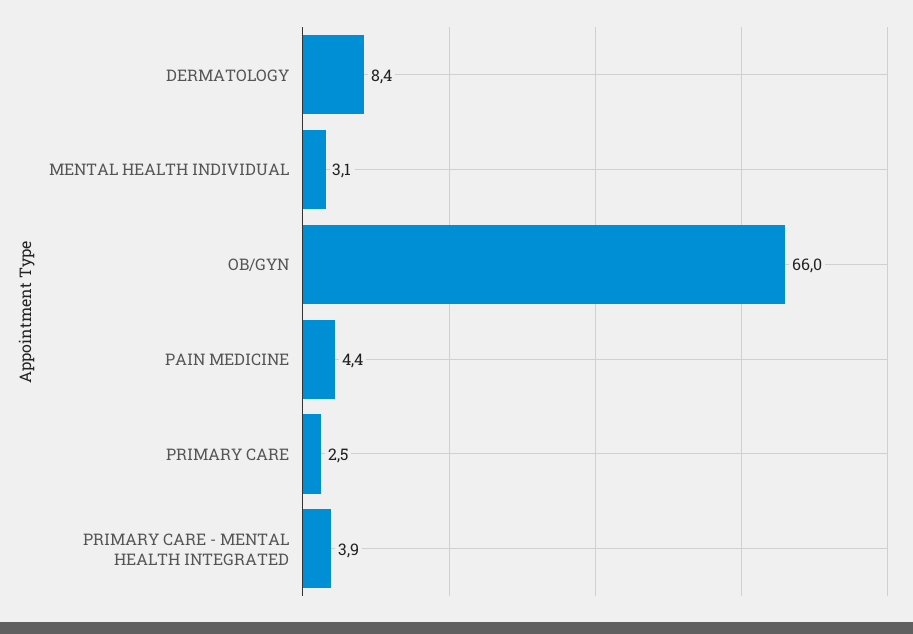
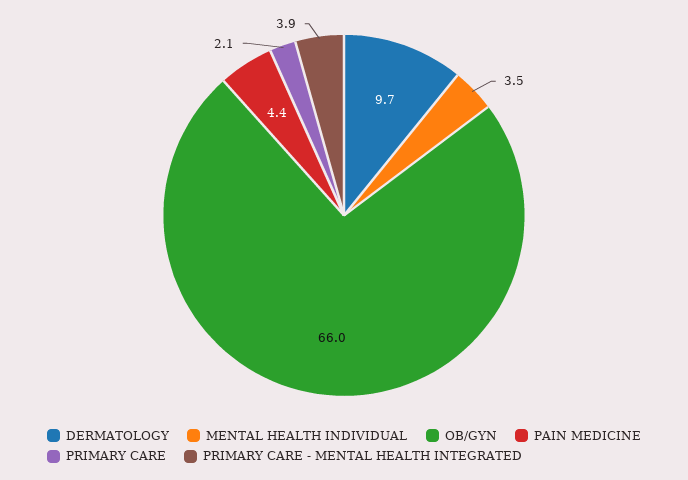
DERMATOLOGY: 8.4 -> 9.7
MENTAL HEALTH INDIVIDUAL: 3.1 -> 3.5
PRIMARY CARE: 2.5 -> 2.1

